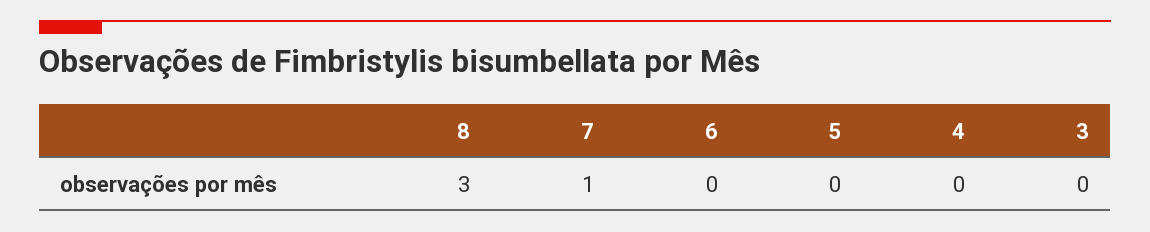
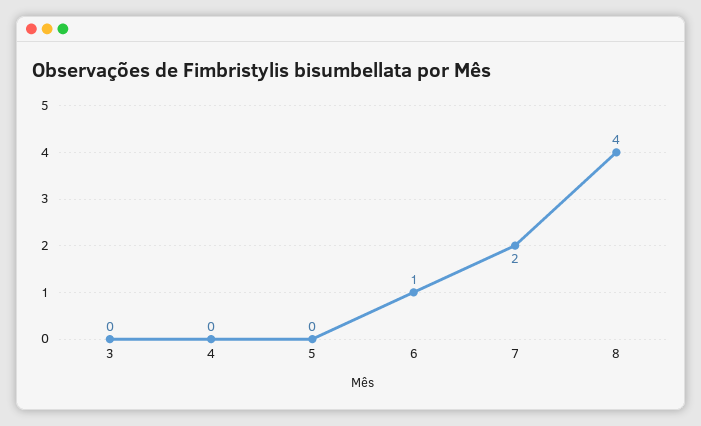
8: 3 -> 4
7: 1 -> 2
6: 0 -> 1

